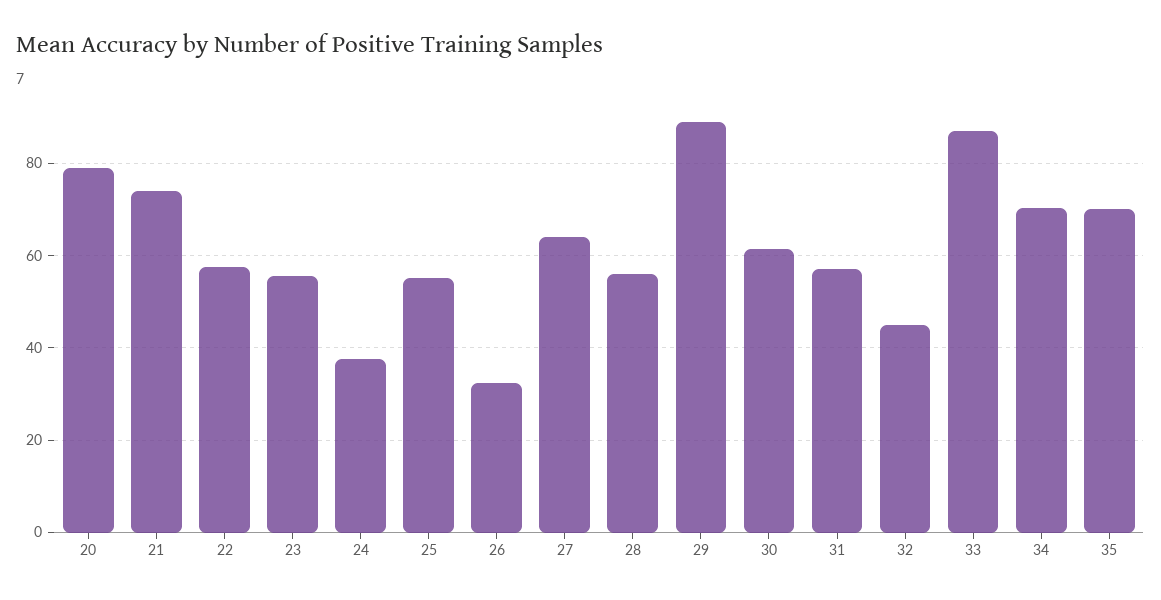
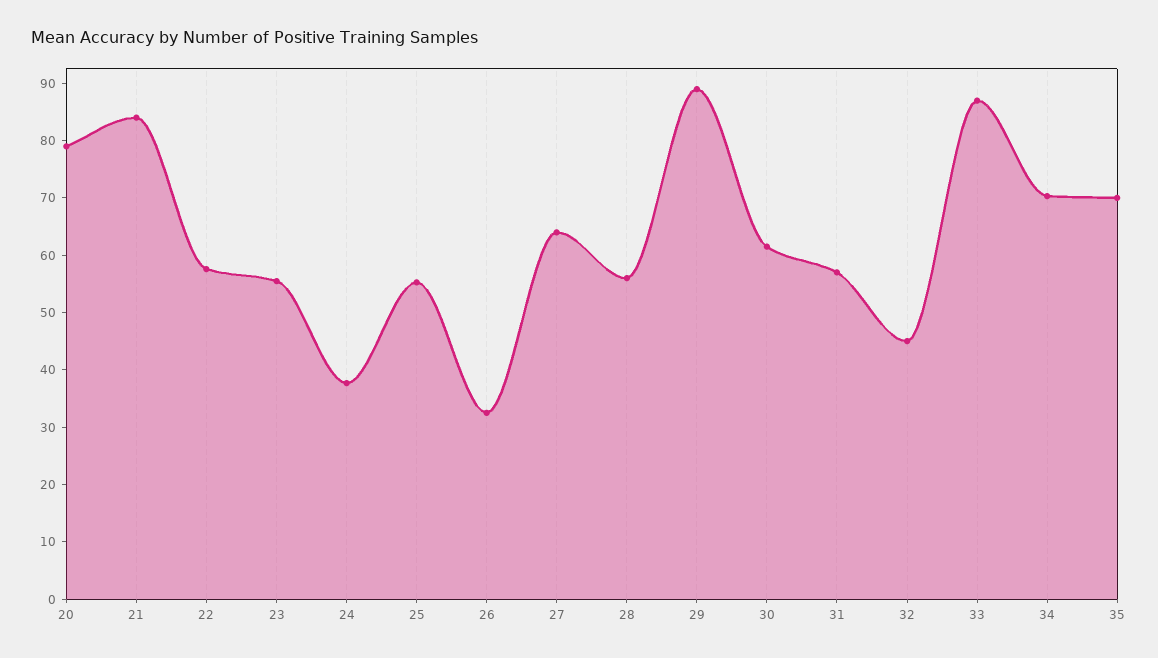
21: 74 -> 84

